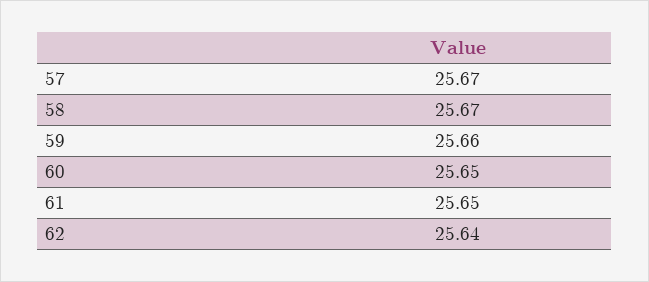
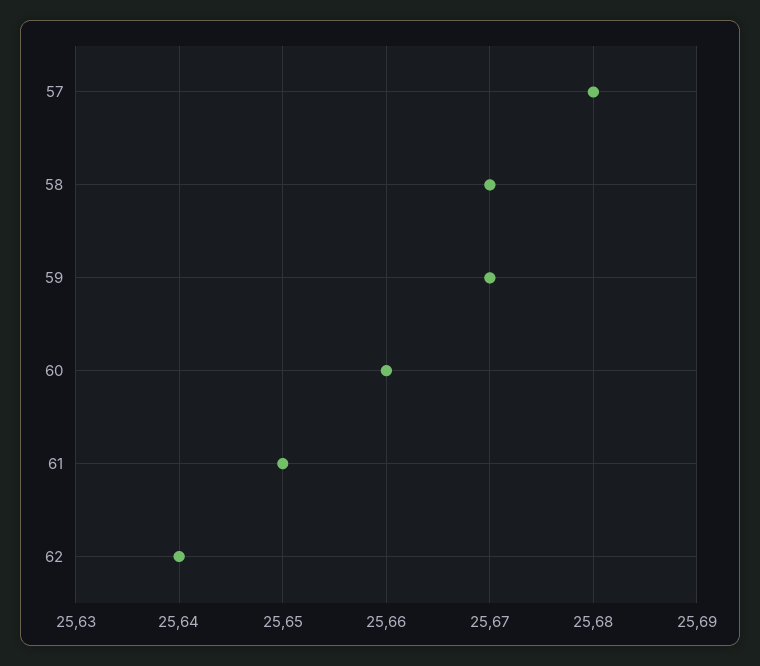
57: 25.67 -> 25.68
59: 25.66 -> 25.67
60: 25.65 -> 25.66

